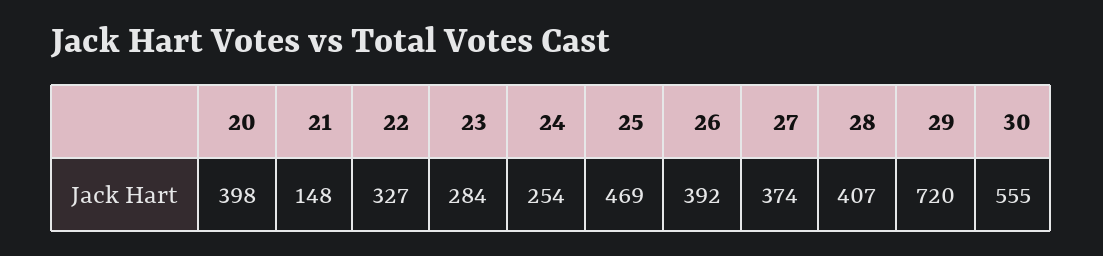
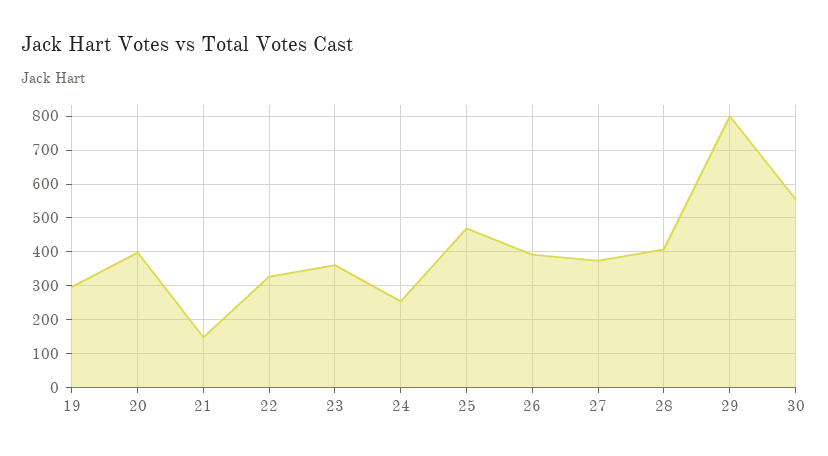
23: 284 -> 360
29: 720 -> 800
19: none -> 300

